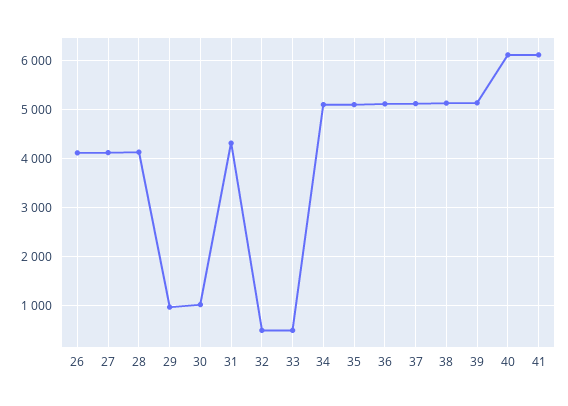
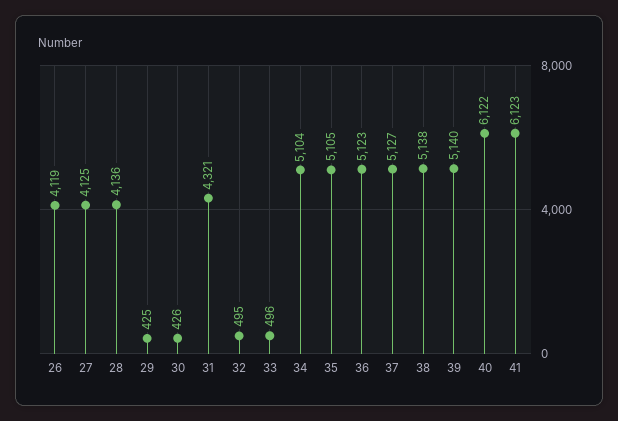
29: 1000 -> 425
30: 1000 -> 426

